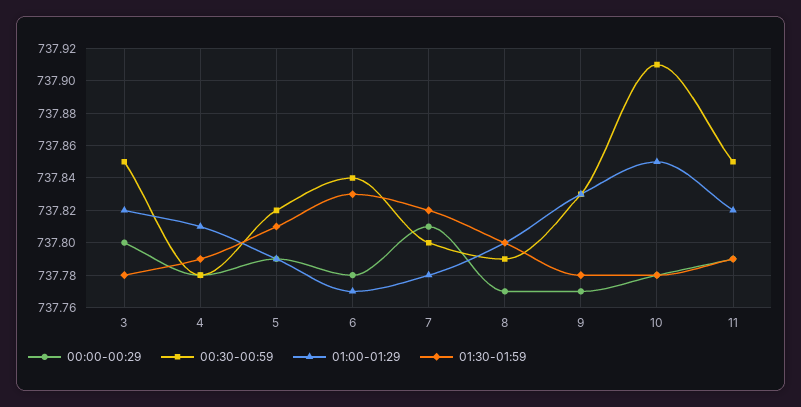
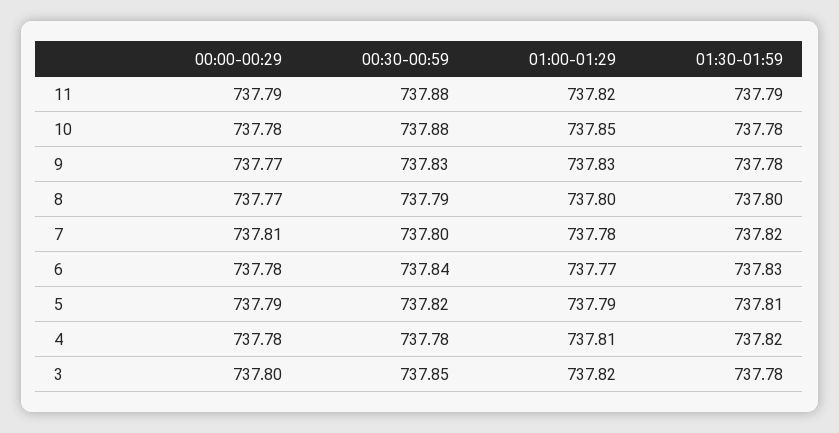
01:30-01:59, 4: 737.79 -> 737.82
00:30-00:59, 10: 737.91 -> 737.88
00:30-00:59, 11: 737.85 -> 737.88

